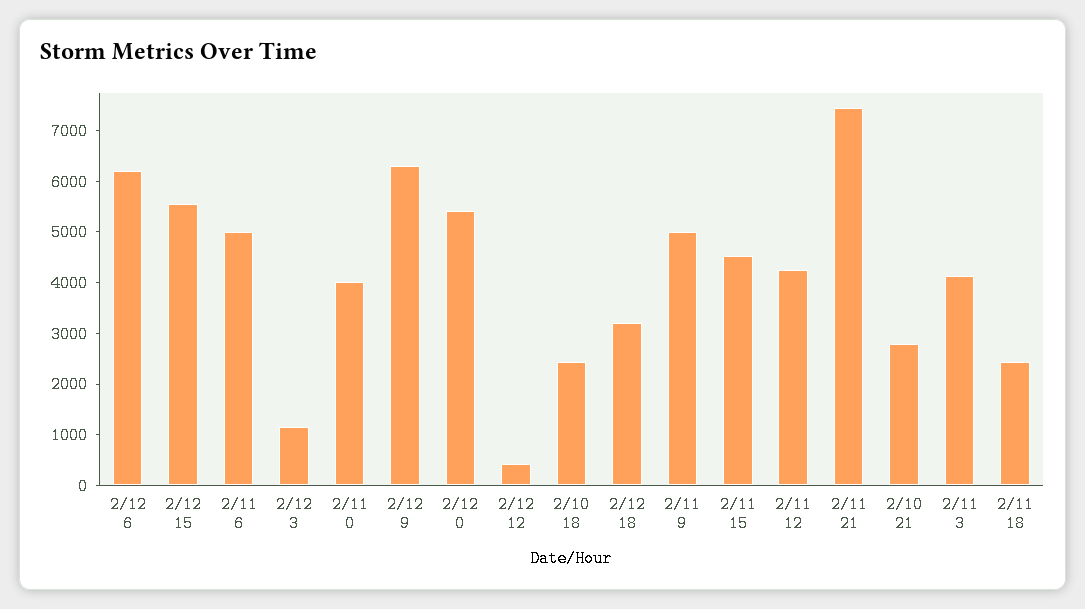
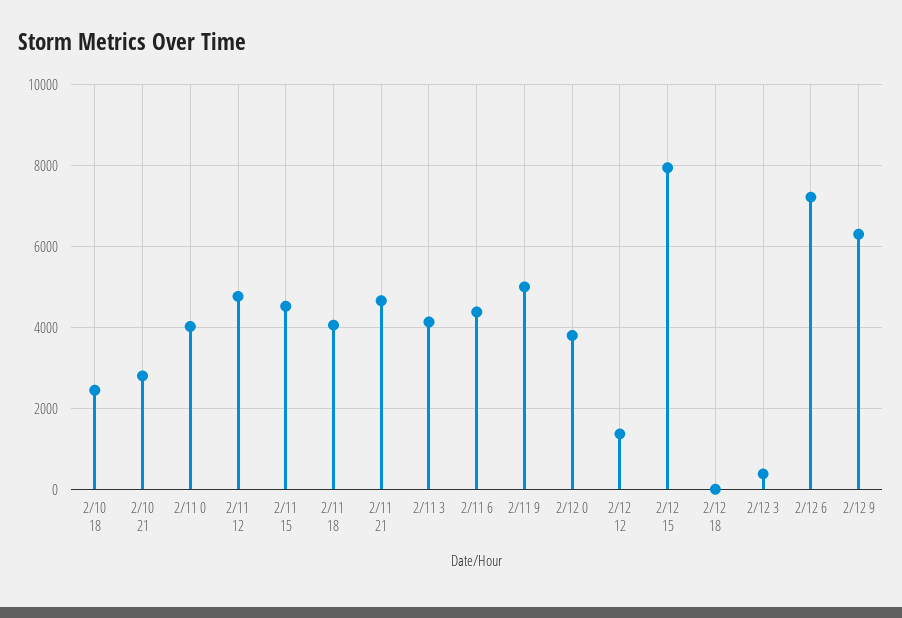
2/12 6: 6200 -> 7200
2/12 15: 5600 -> 8000
2/11 6: 5000 -> 4400
2/12 3: 1200 -> 400
2/12 0: 5400 -> 3800
2/12 12: 400 -> 1400
2/12 18: 3200 -> 0
2/11 12: 4200 -> 4800
2/11 21: 7400 -> 4600
2/11 18: 2400 -> 4000

